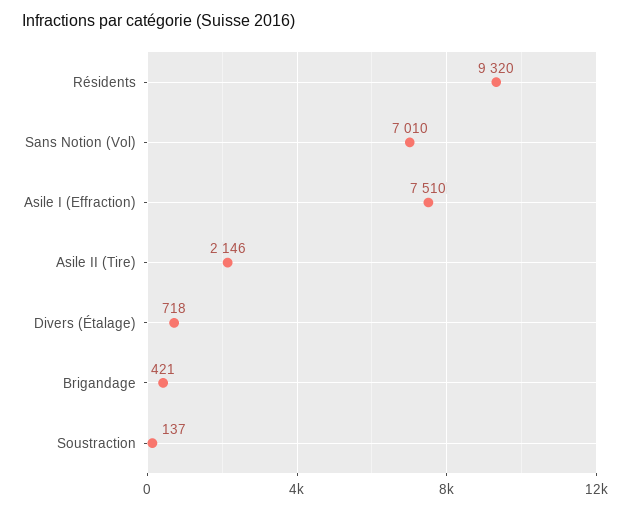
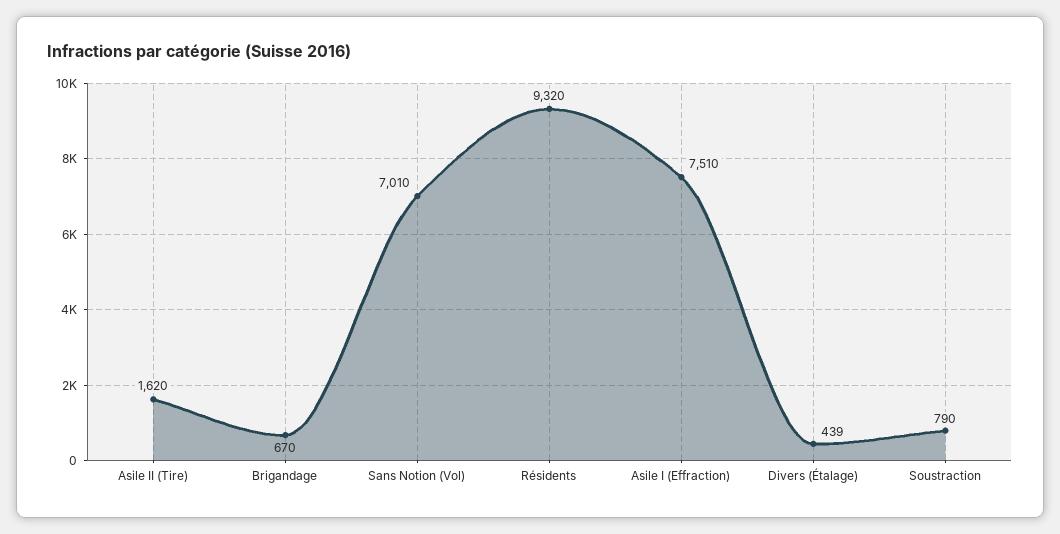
Asile II (Tire): 2146 -> 1620
Divers (Étalage): 718 -> 439
Brigandage: 421 -> 670
Soustraction: 137 -> 790

